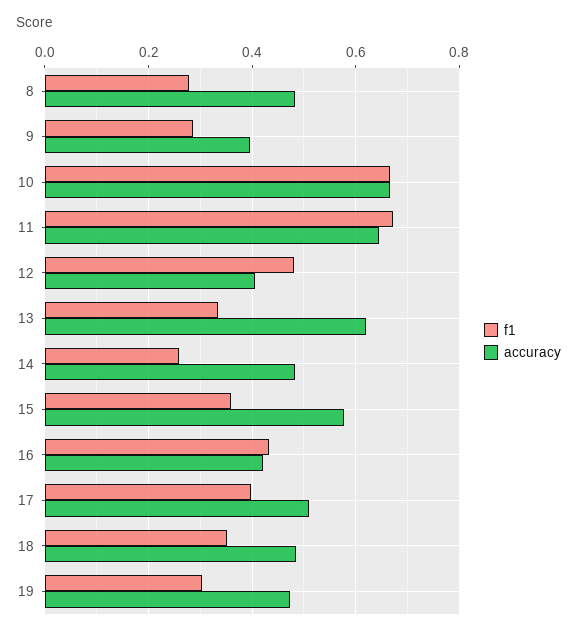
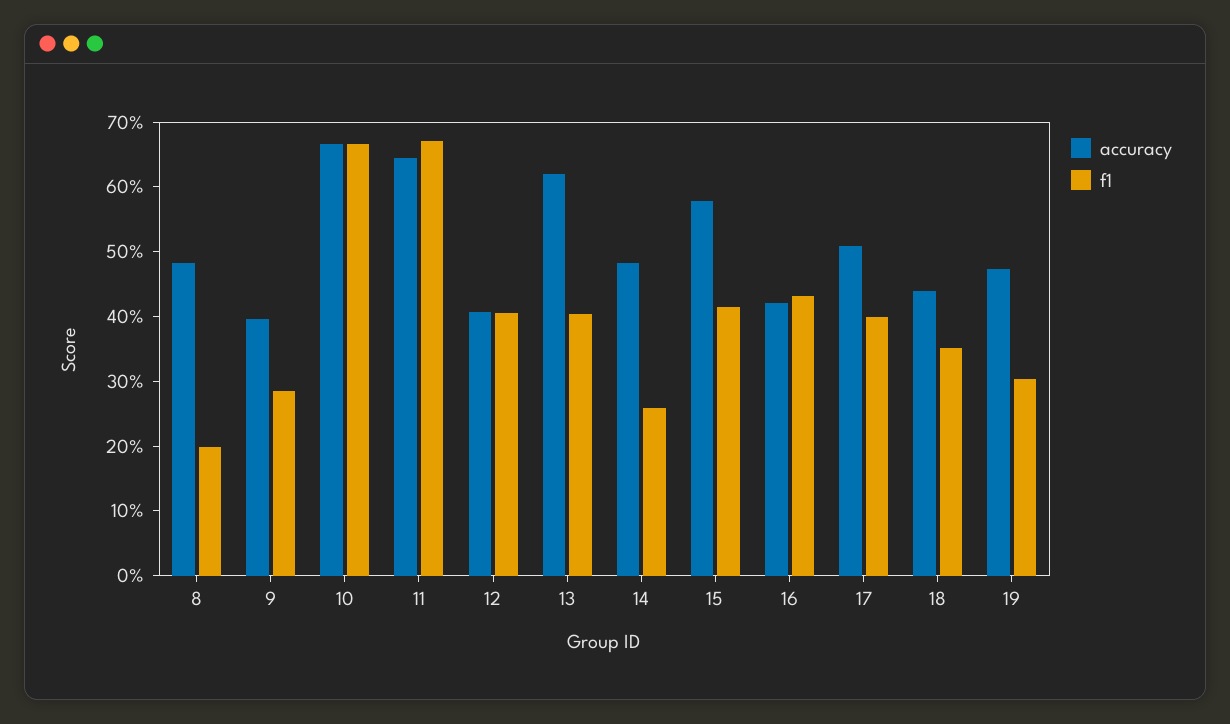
f1, 8: 0.28 -> 0.2
f1, 12: 0.48 -> 0.4
f1, 13: 0.34 -> 0.4
f1, 15: 0.36 -> 0.42
accuracy, 18: 0.48 -> 0.44

